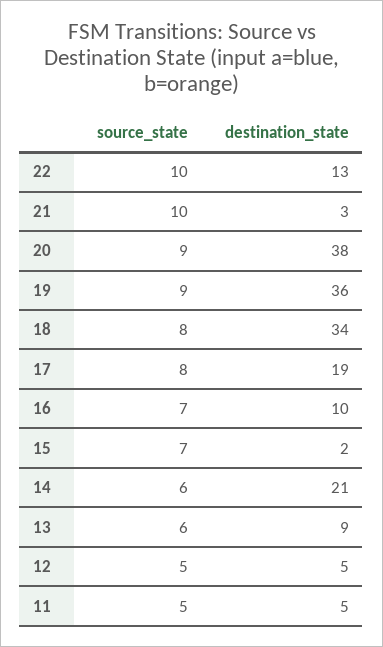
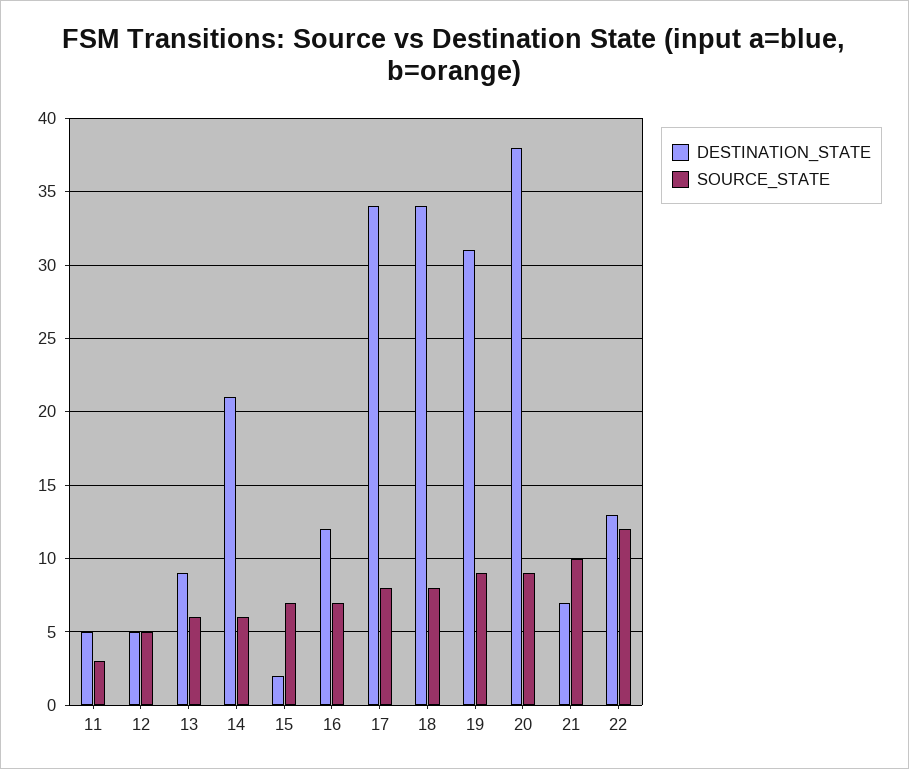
source_state, 22: 10 -> 12
destination_state, 21: 3 -> 7
destination_state, 19: 36 -> 31
destination_state, 17: 19 -> 34
destination_state, 16: 10 -> 12
source_state, 11: 5 -> 3

